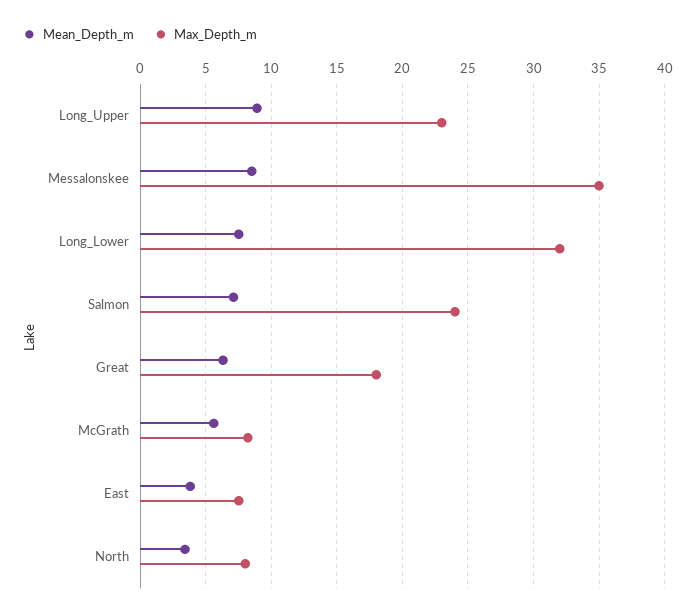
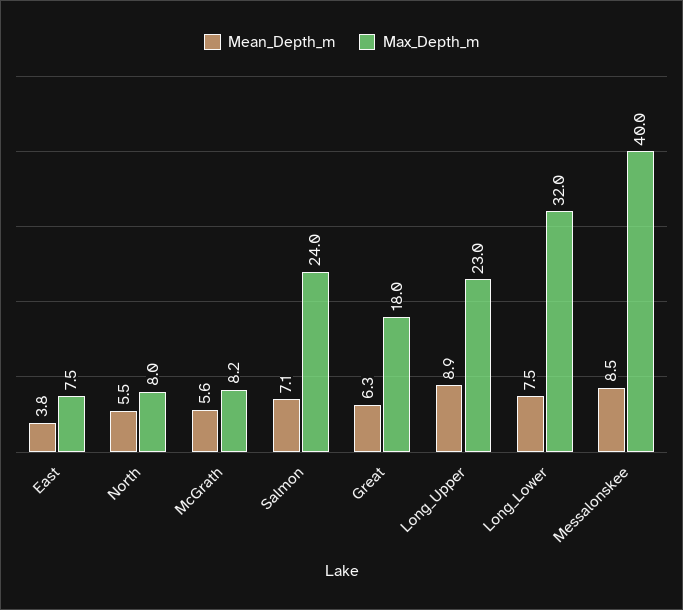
Max_Depth_m, Messalonskee: 35 -> 40
Mean_Depth_m, North: 3.5 -> 5.5

